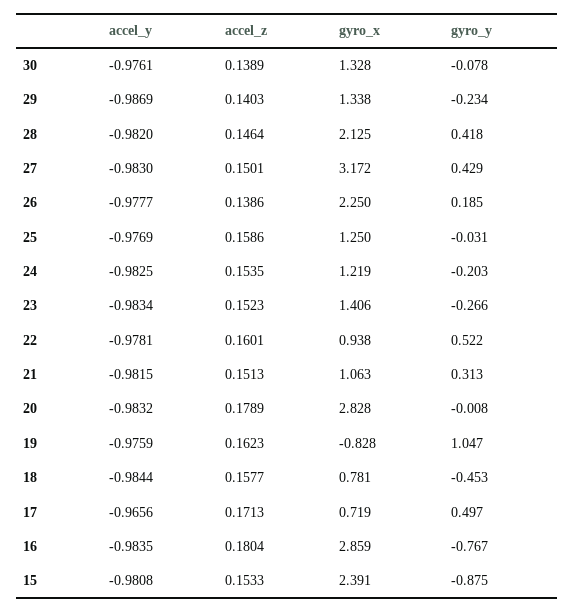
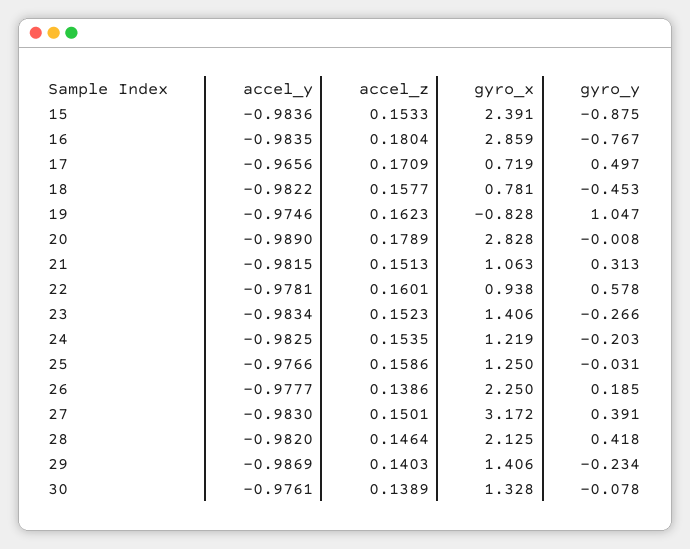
gyro_x, 29: 1.338 -> 1.406
gyro_y, 27: 0.429 -> 0.391
accel_y, 25: -0.9769 -> -0.9766
gyro_y, 22: 0.522 -> 0.578
accel_y, 20: -0.9832 -> -0.989
accel_y, 19: -0.9759 -> -0.9746
accel_y, 18: -0.9844 -> -0.9822
accel_z, 17: 0.1713 -> 0.1709
accel_y, 15: -0.9808 -> -0.9836

